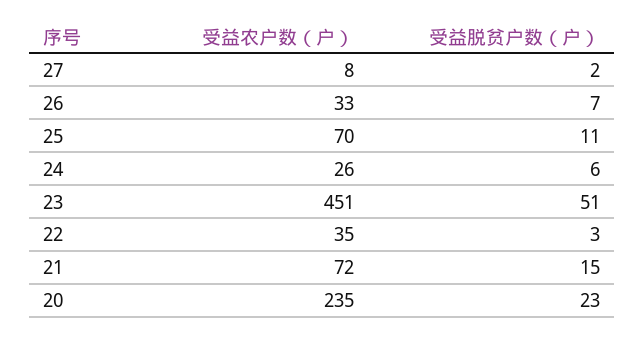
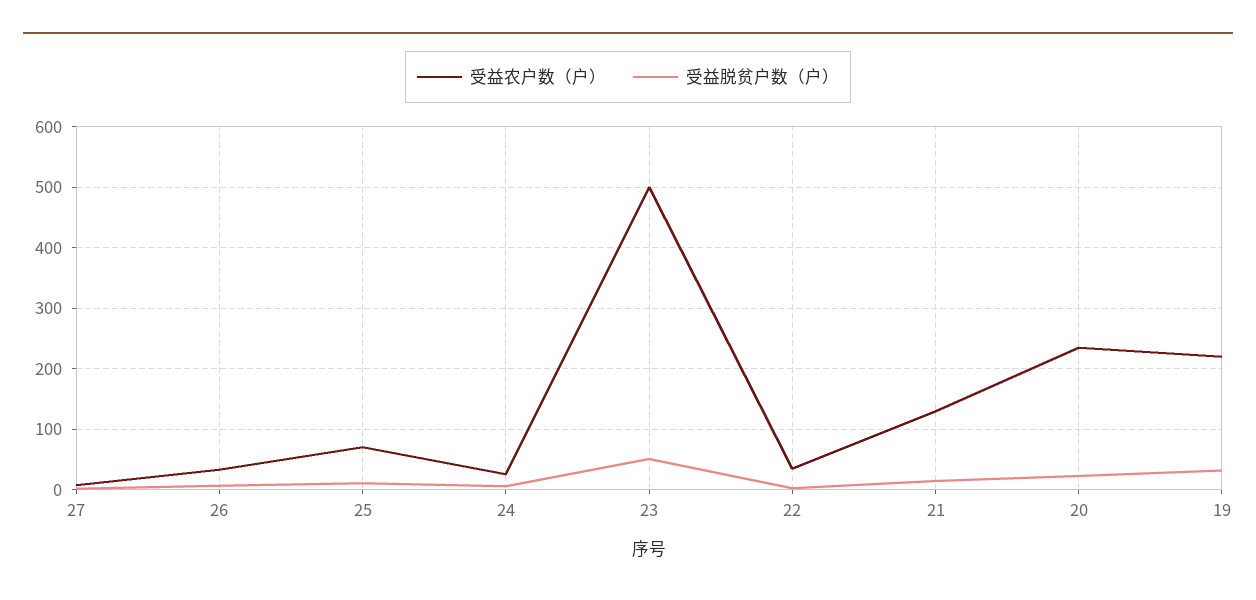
受益农户数（户）, 23: 451 -> 500
受益农户数（户）, 21: 72 -> 130
受益农户数（户）, 19: none -> 220
受益脱贫户数（户）, 19: none -> 30

